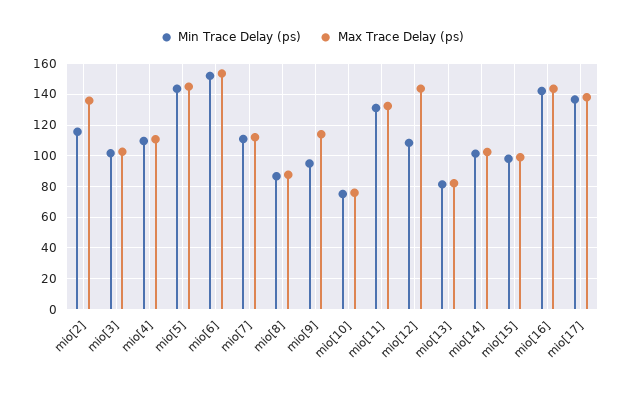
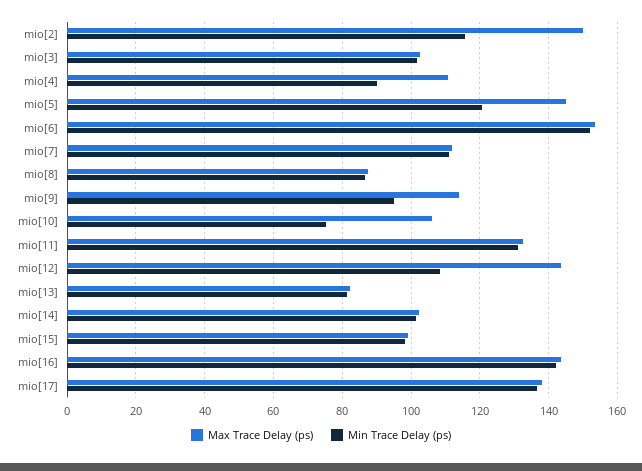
Max Trace Delay (ps), mio[2]: 135 -> 150
Min Trace Delay (ps), mio[4]: 110 -> 90
Min Trace Delay (ps), mio[5]: 145 -> 120
Max Trace Delay (ps), mio[10]: 75 -> 106

